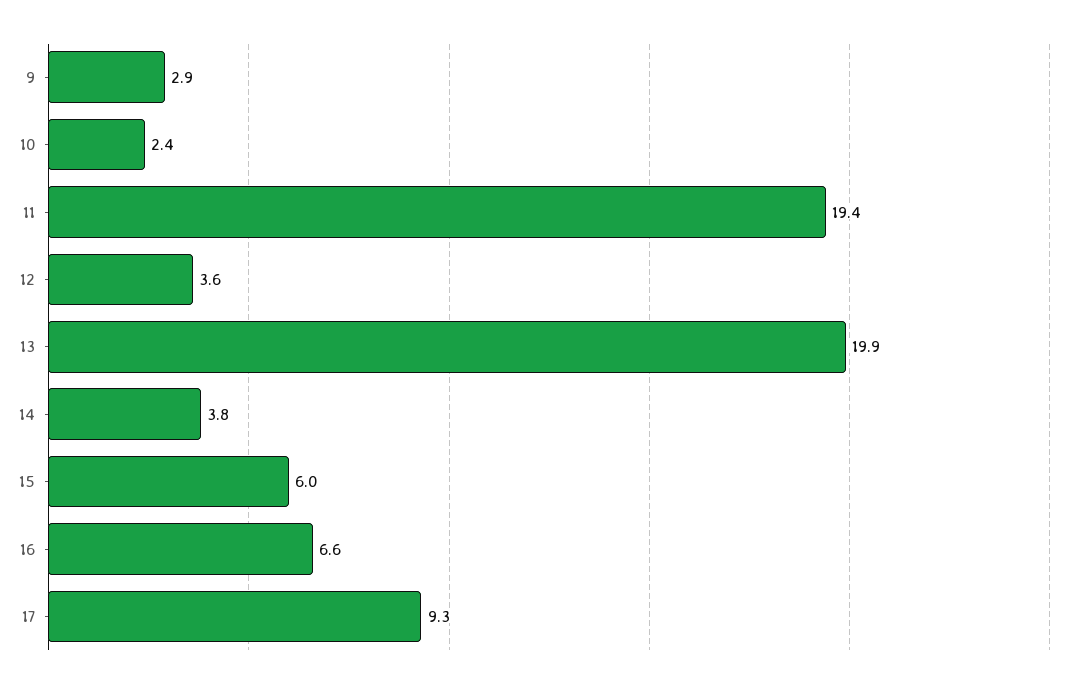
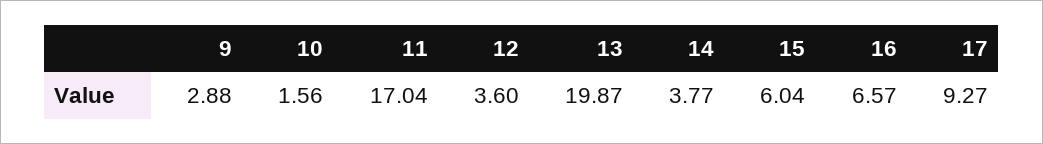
10: 2.4 -> 1.56
11: 19.4 -> 17.04

